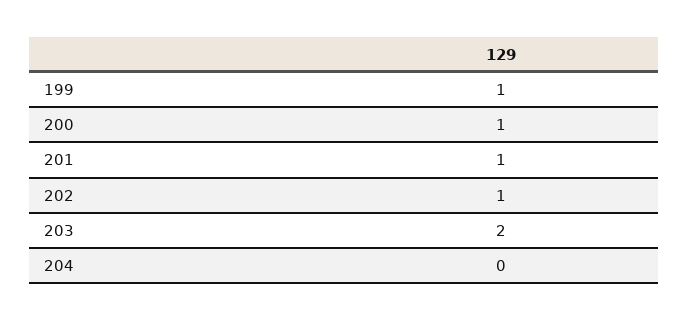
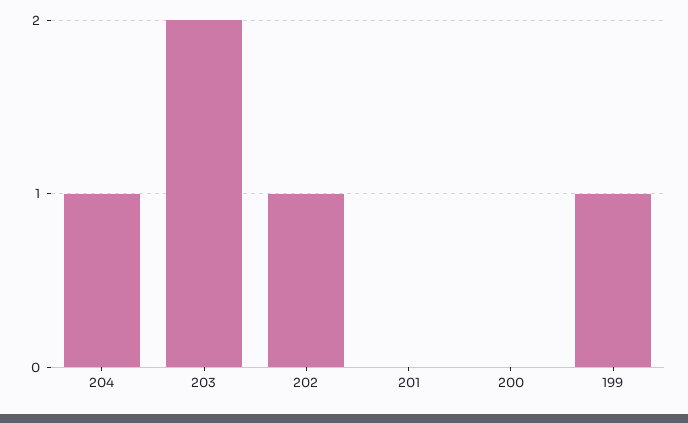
200: 1 -> 0
201: 1 -> 0
204: 0 -> 1

